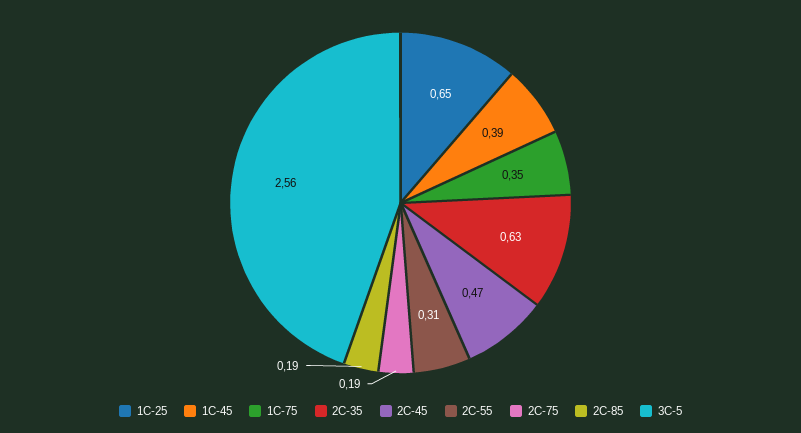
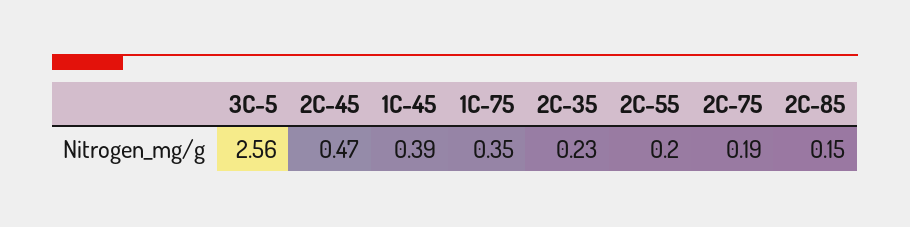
1C-25: 0.65 -> none
2C-35: 0.63 -> 0.23
2C-55: 0.31 -> 0.2
2C-85: 0.19 -> 0.15

